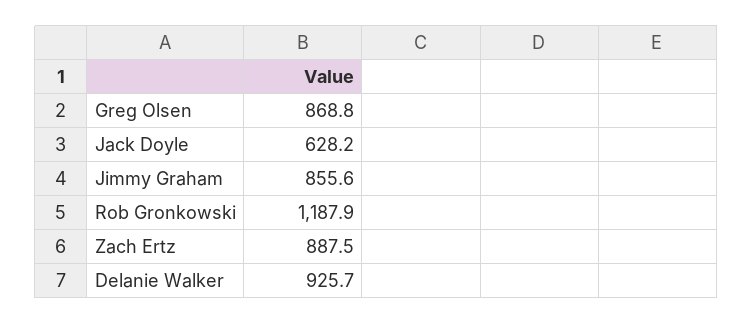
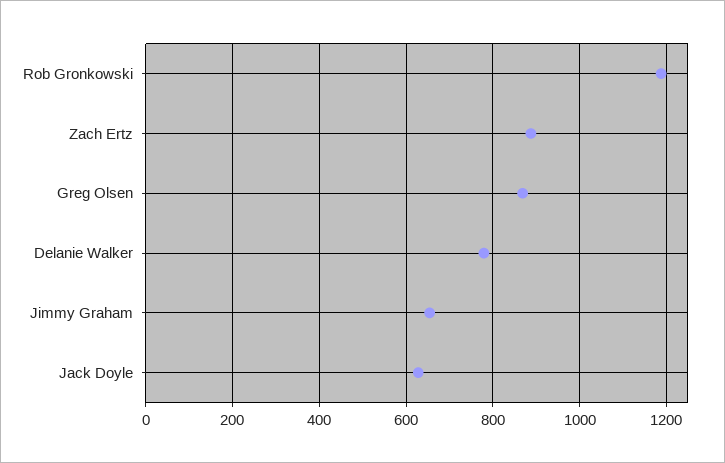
Jimmy Graham: 855.6 -> 660
Delanie Walker: 925.7 -> 780

